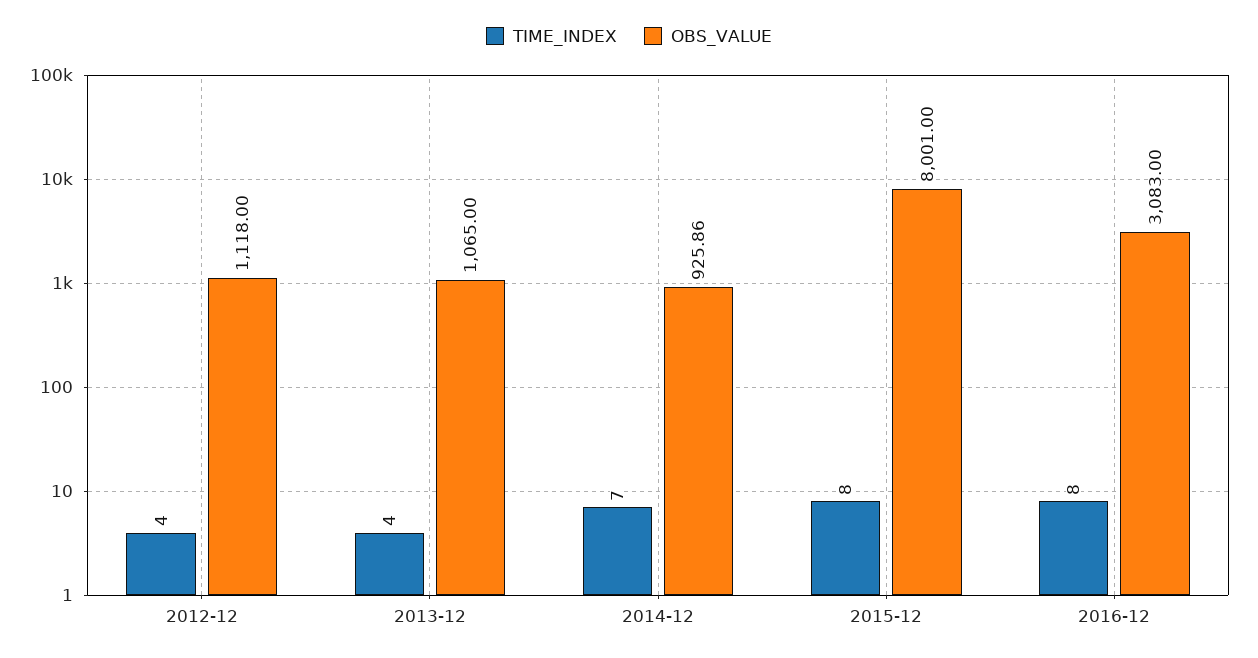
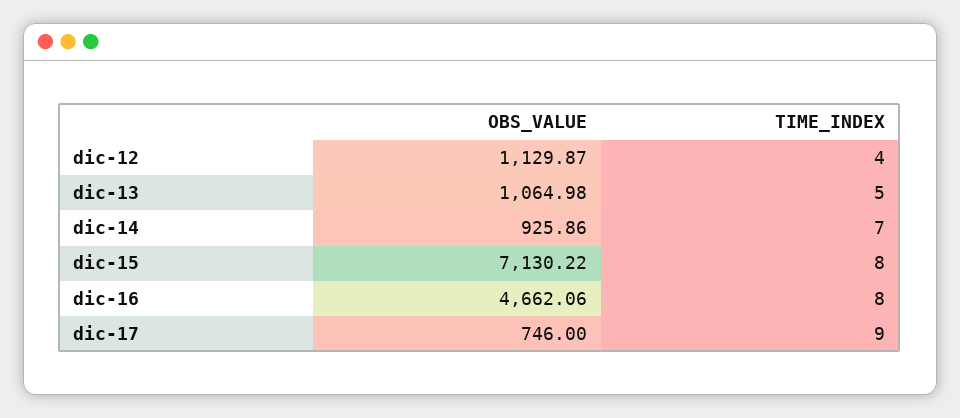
OBS_VALUE, 2012-12: 1118 -> 1129.87
TIME_INDEX, 2013-12: 4 -> 5
OBS_VALUE, 2013-12: 1065 -> 1064.98
OBS_VALUE, 2015-12: 8001 -> 7130.22
OBS_VALUE, 2016-12: 3083 -> 4662.06
OBS_VALUE, dic-17: none -> 746
TIME_INDEX, dic-17: none -> 9

